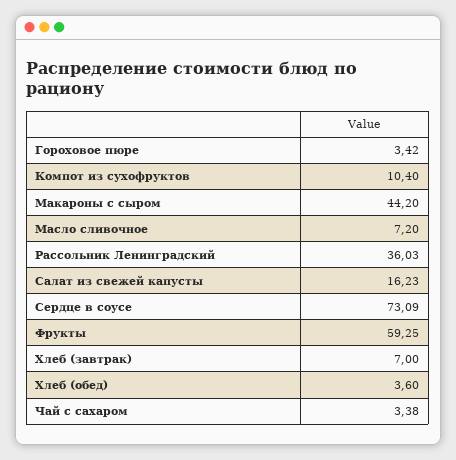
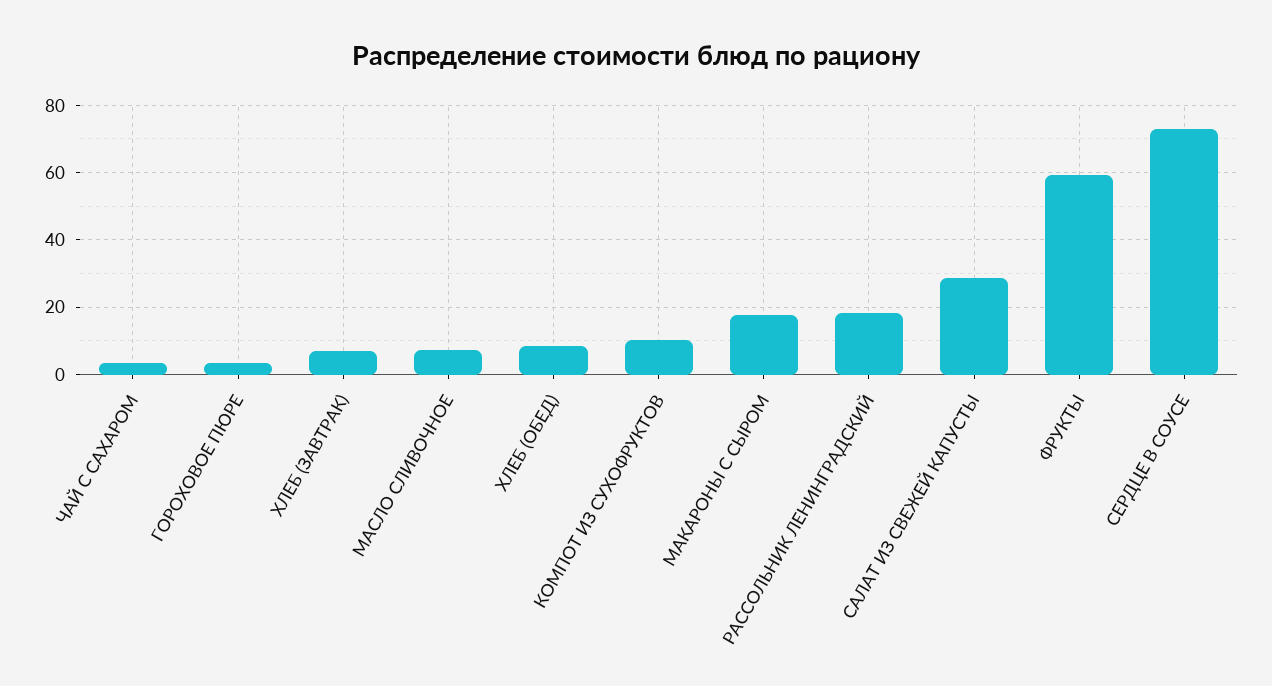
Макароны с сыром: 44.2 -> 18
Рассольник Ленинградский: 36.03 -> 18
Салат из свежей капусты: 16.23 -> 28
Хлеб (обед): 3.6 -> 8

